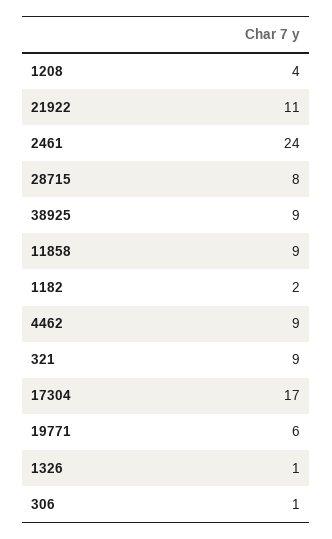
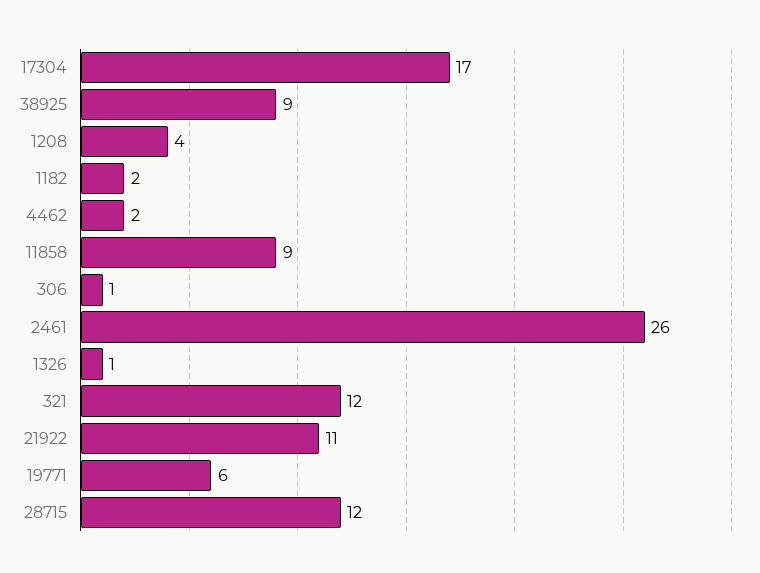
2461: 24 -> 26
28715: 8 -> 12
4462: 9 -> 2
321: 9 -> 12

